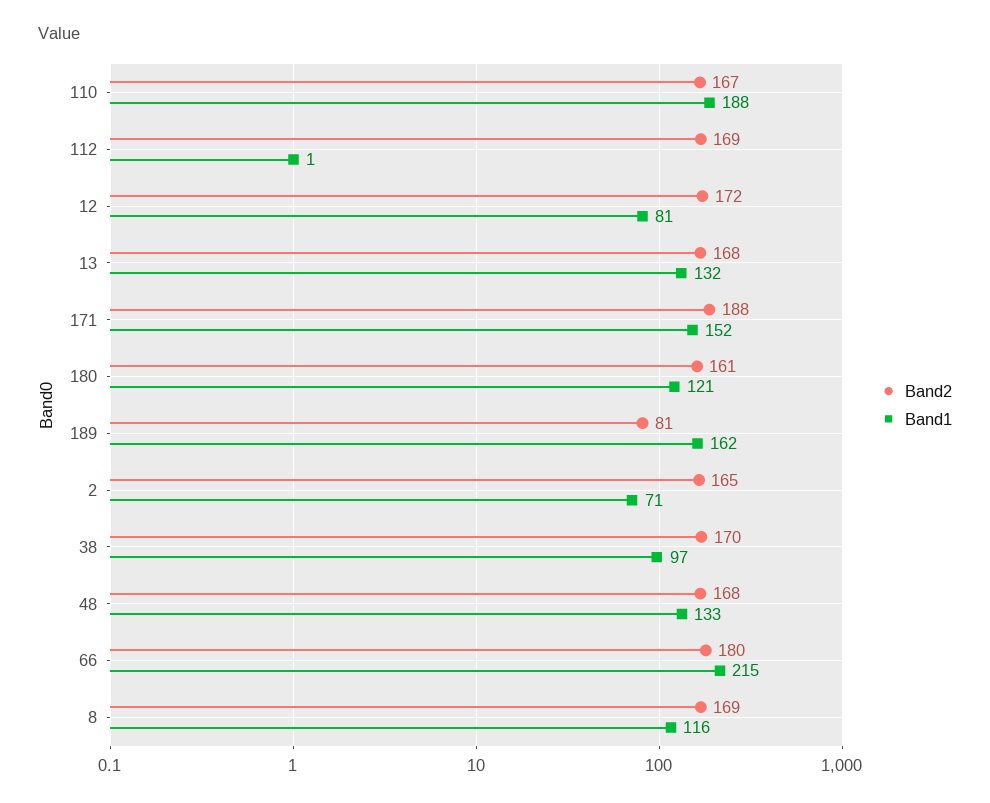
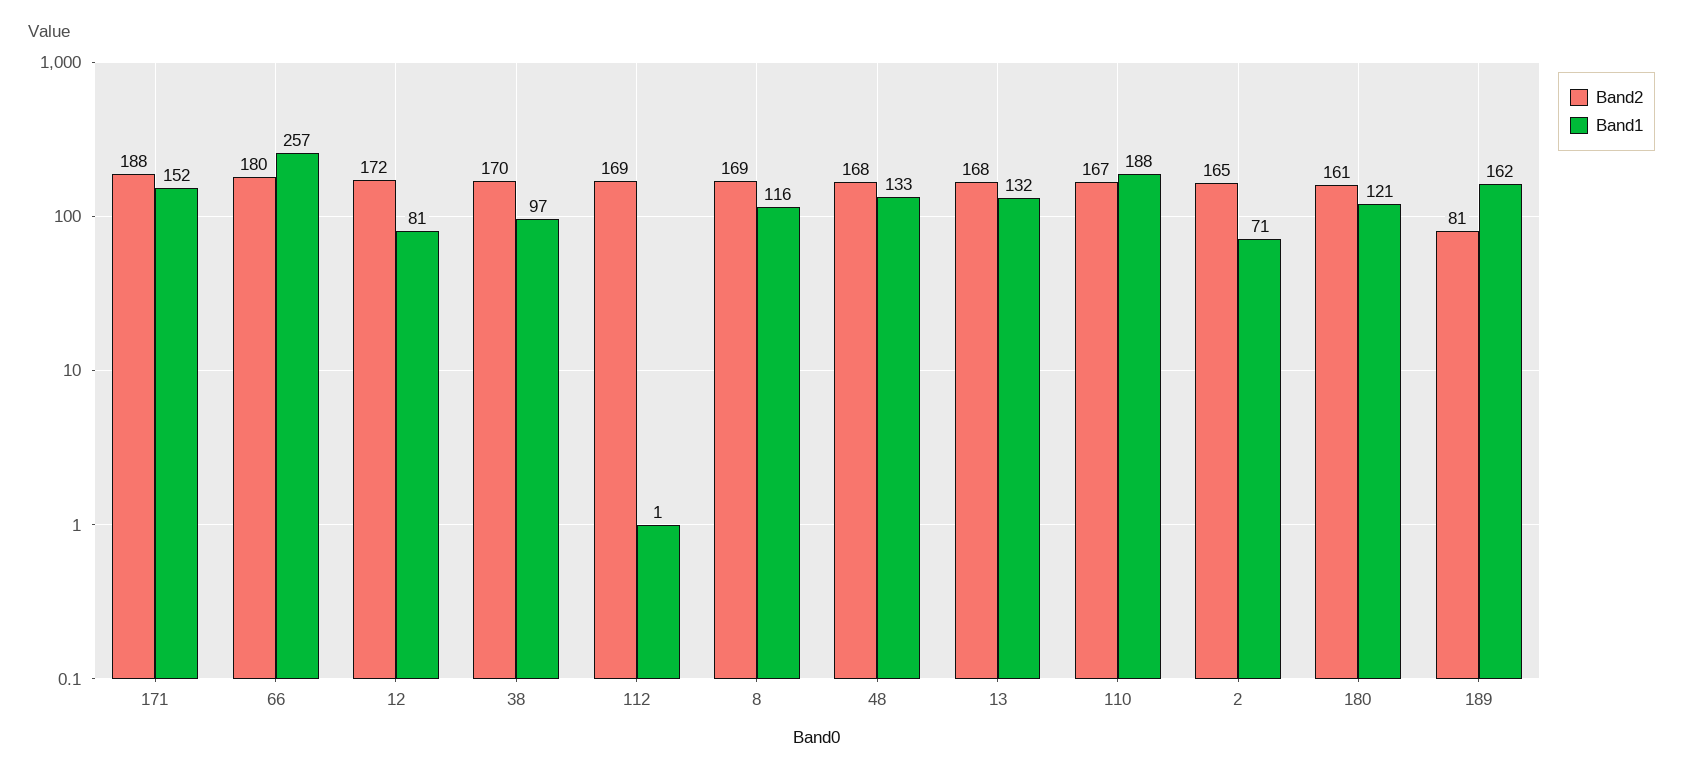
Band1, 66: 215 -> 257

